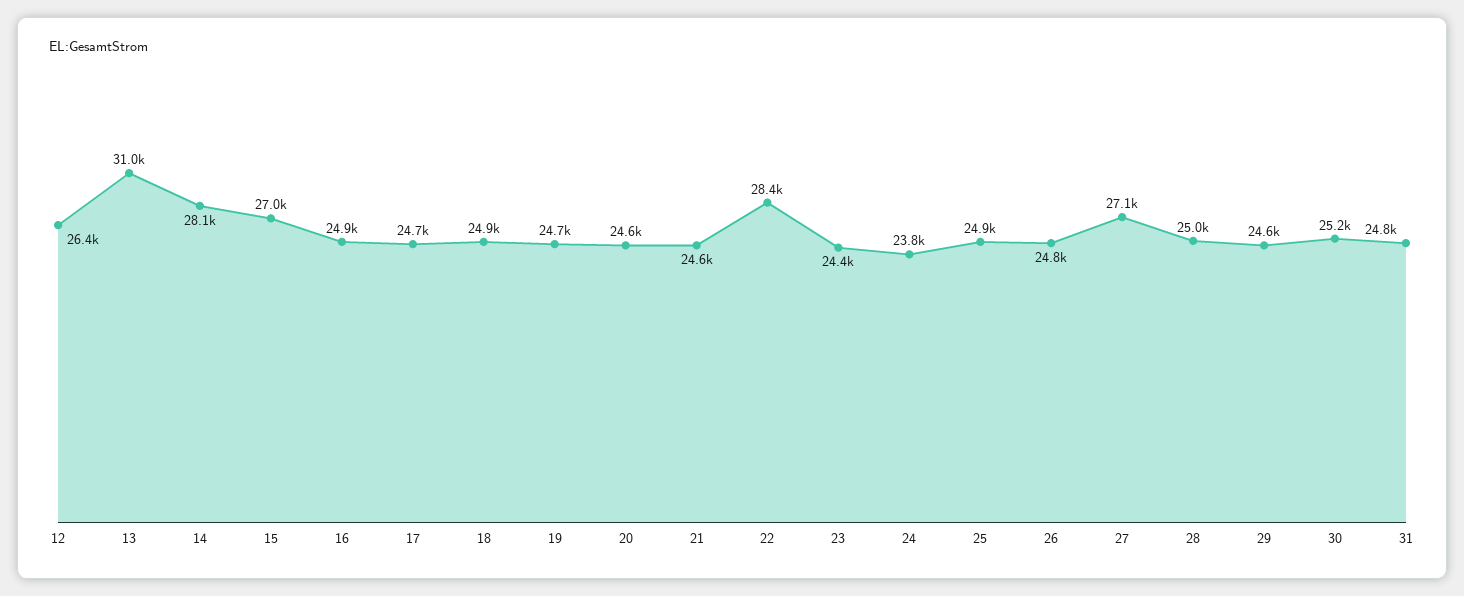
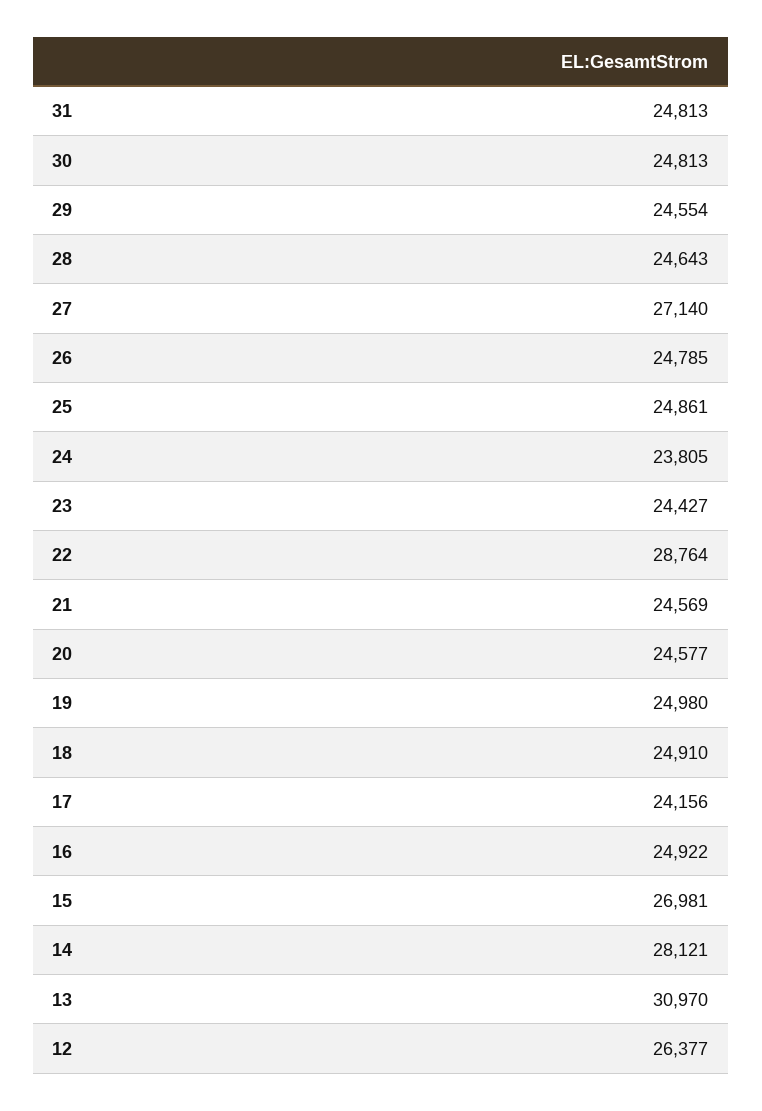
17: 24700 -> 24156
19: 24700 -> 24980
22: 28400 -> 28764
28: 25000 -> 24643
30: 25200 -> 24813

